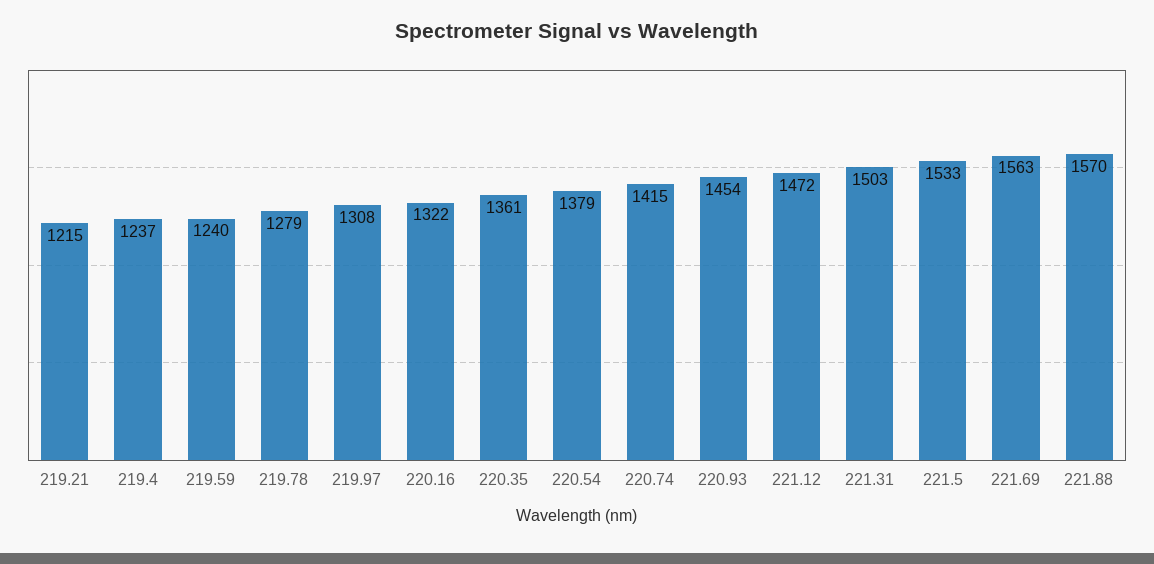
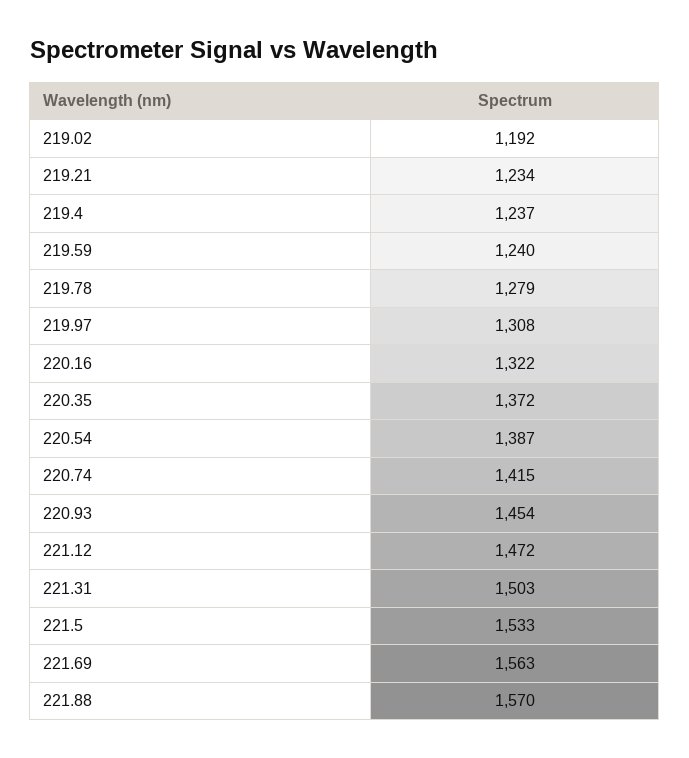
219.21: 1215 -> 1234
220.35: 1361 -> 1372
220.54: 1379 -> 1387
219.02: none -> 1192

